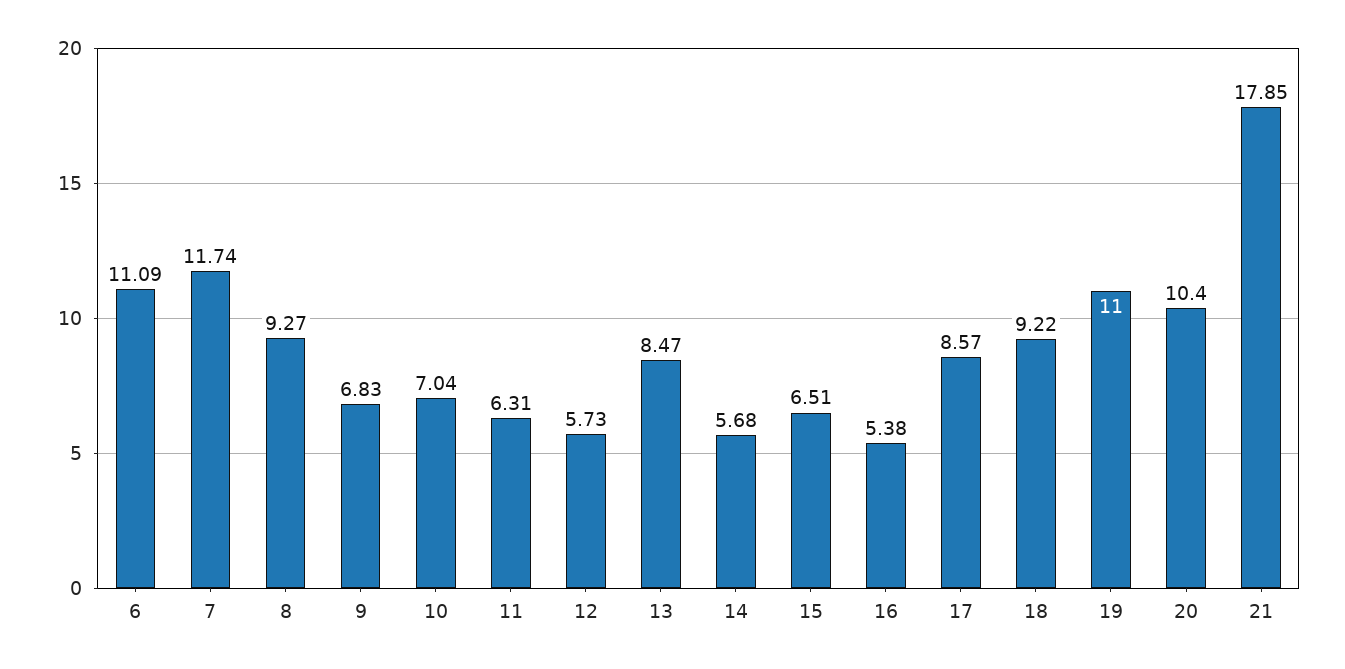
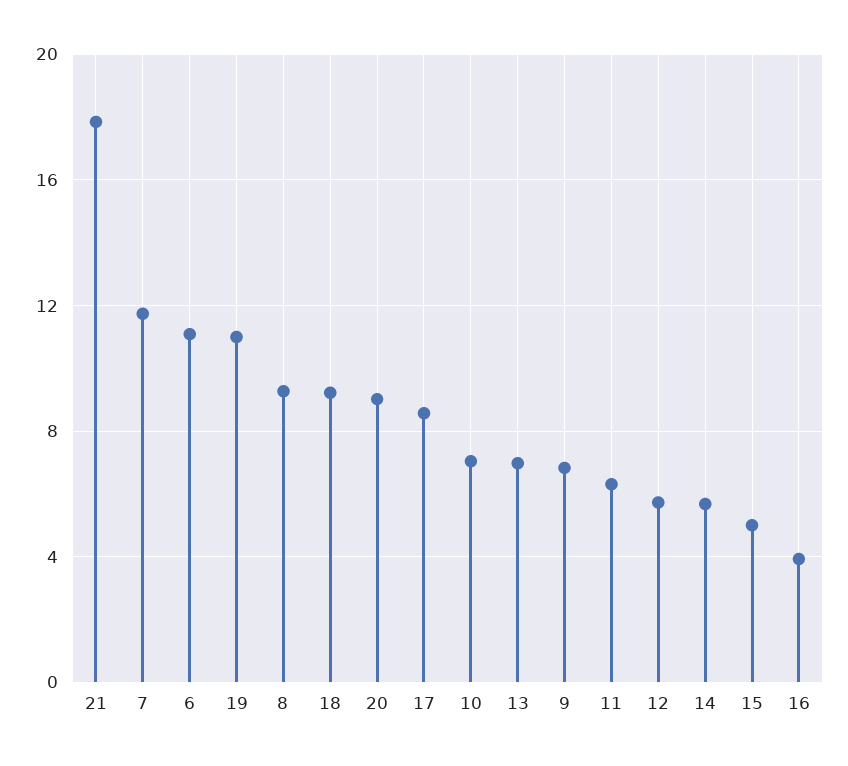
13: 8.47 -> 7
15: 6.51 -> 5
16: 5.38 -> 4
20: 10.4 -> 9

